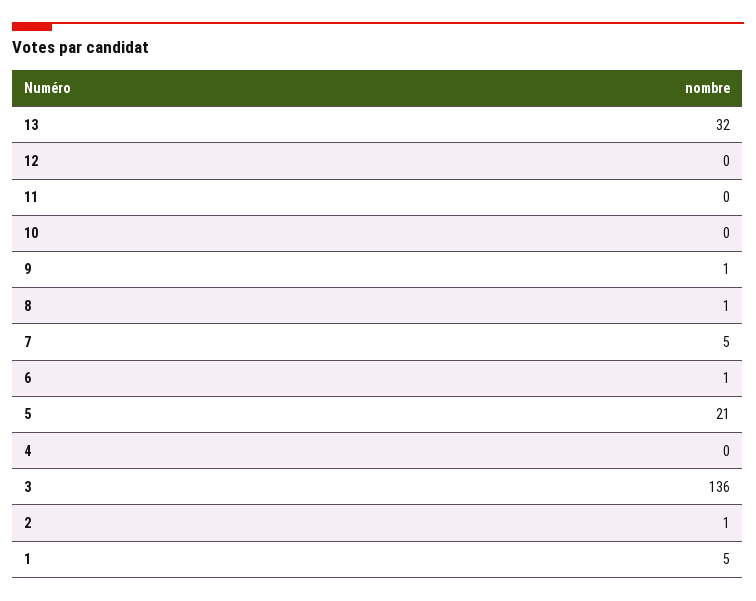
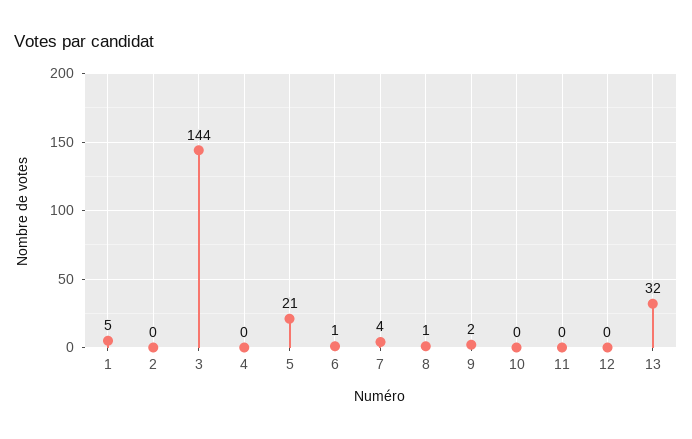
9: 1 -> 2
7: 5 -> 4
3: 136 -> 144
2: 1 -> 0

